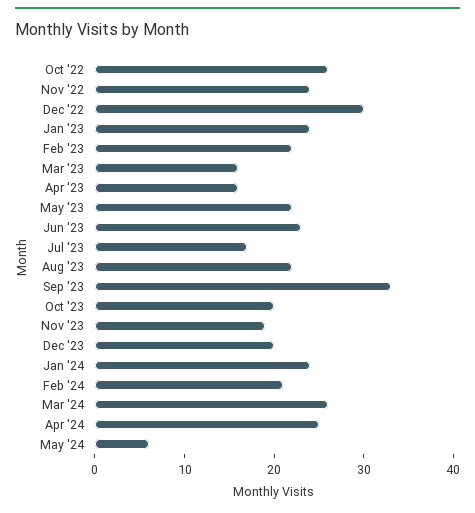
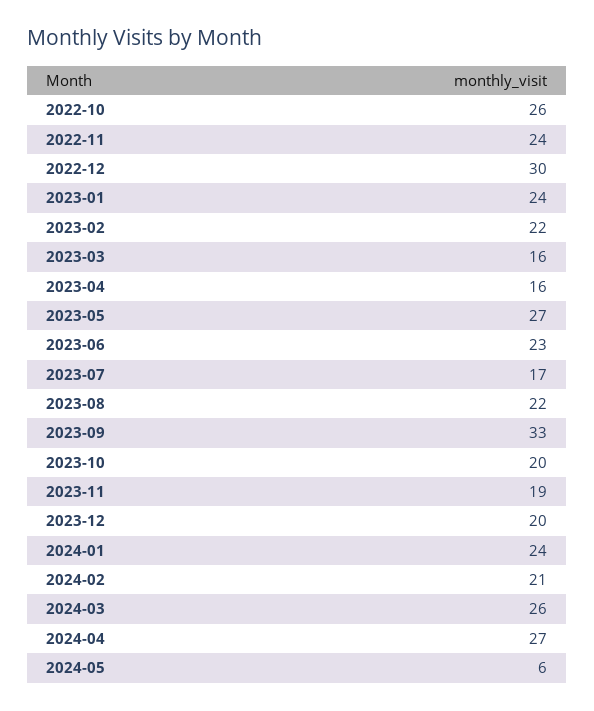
May '23: 22 -> 27
Apr '24: 25 -> 27

